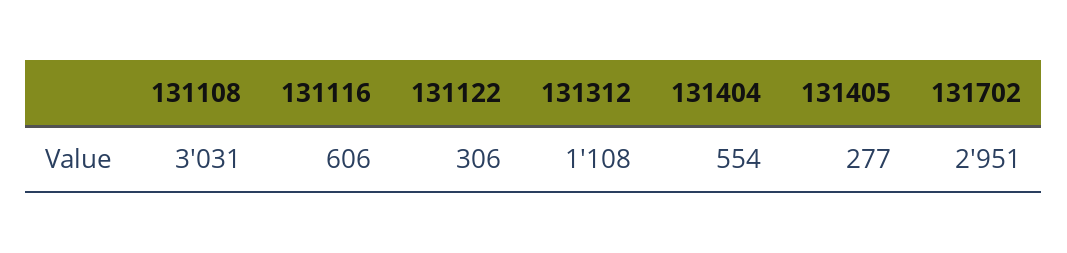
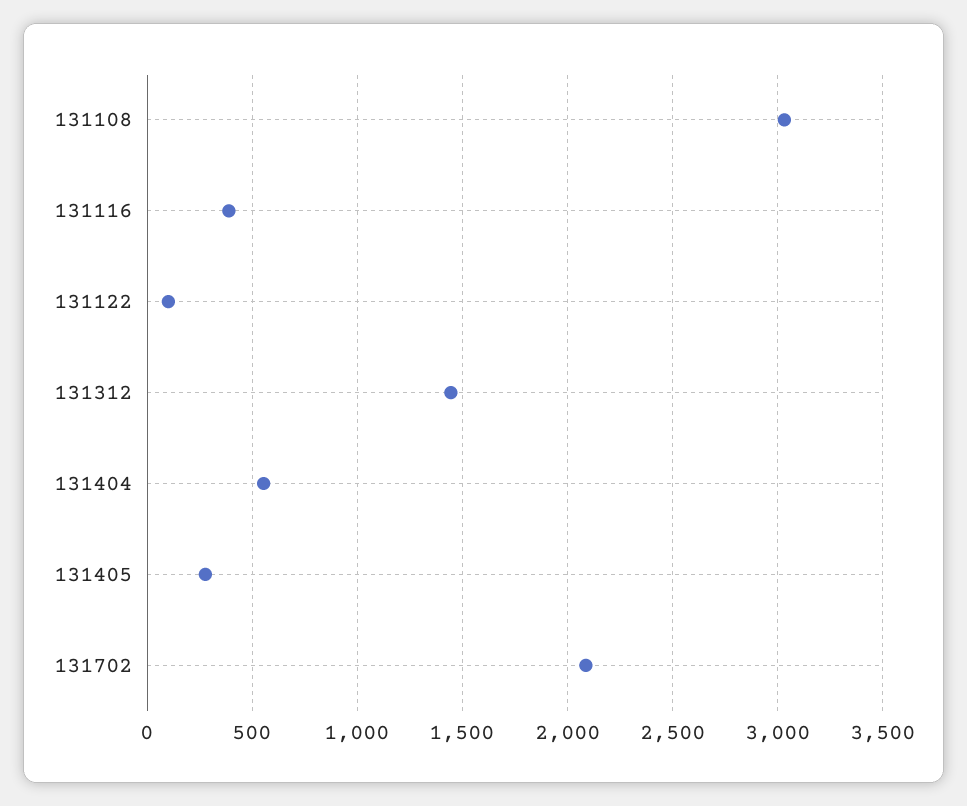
131116: 606 -> 400
131122: 306 -> 100
131312: 1108 -> 1450
131702: 2951 -> 2100

